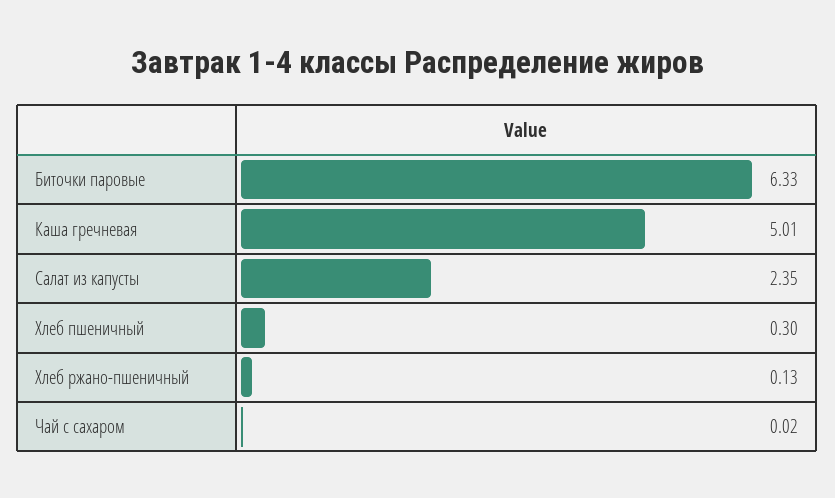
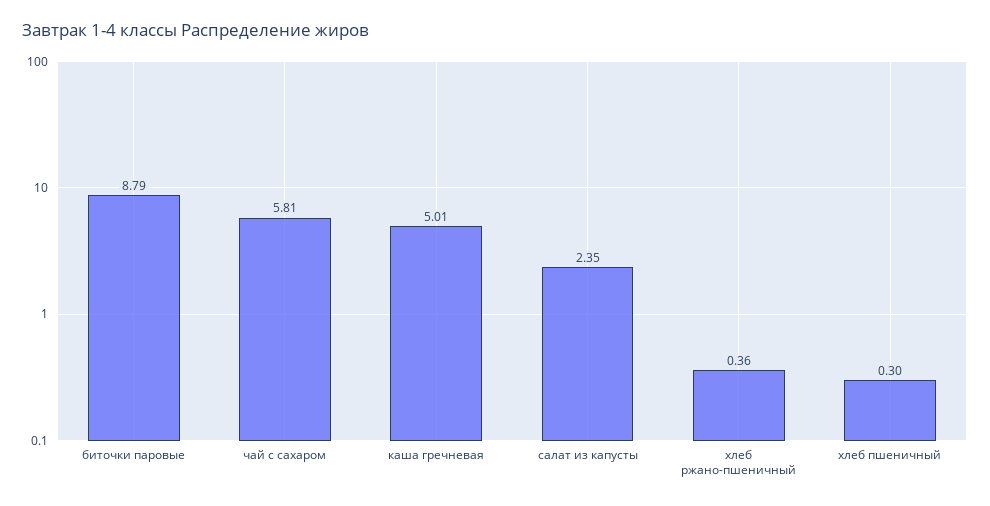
Биточки паровые: 6.33 -> 8.79
Хлеб ржано-пшеничный: 0.13 -> 0.36
Чай с сахаром: 0.02 -> 5.81

